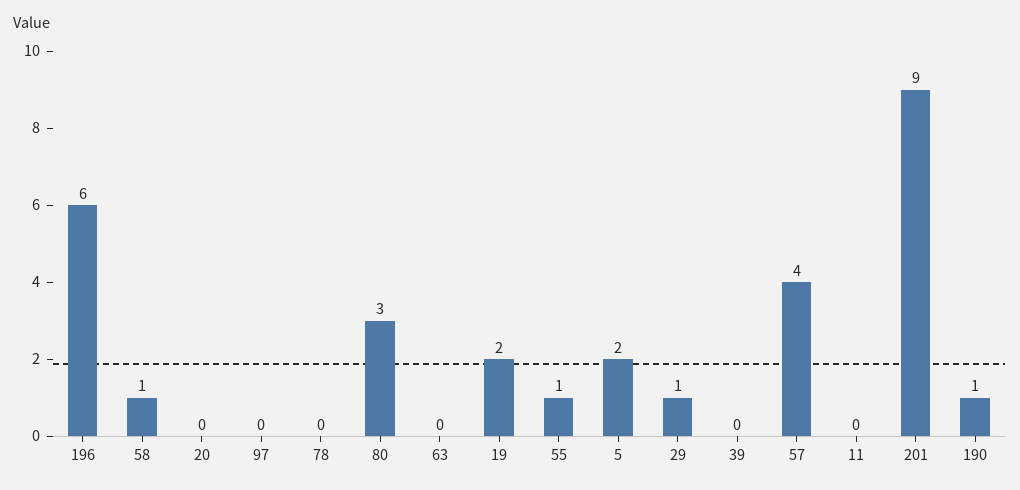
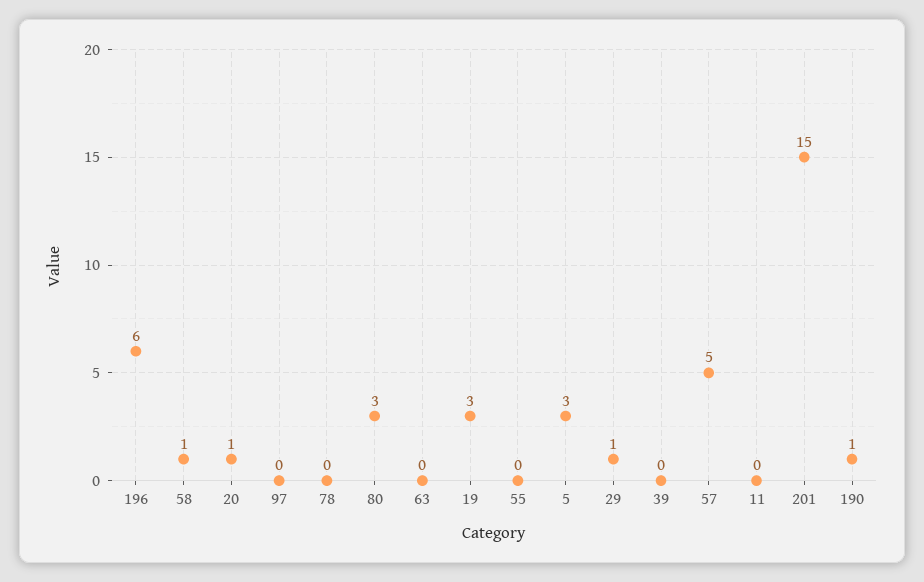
20: 0 -> 1
19: 2 -> 3
55: 1 -> 0
5: 2 -> 3
57: 4 -> 5
201: 9 -> 15

